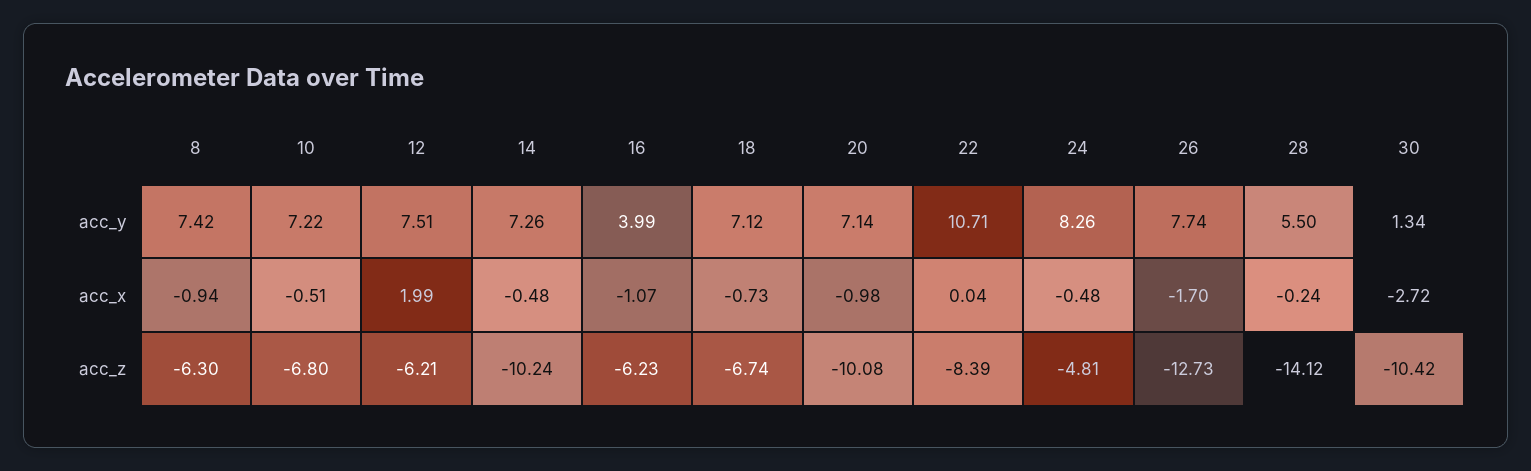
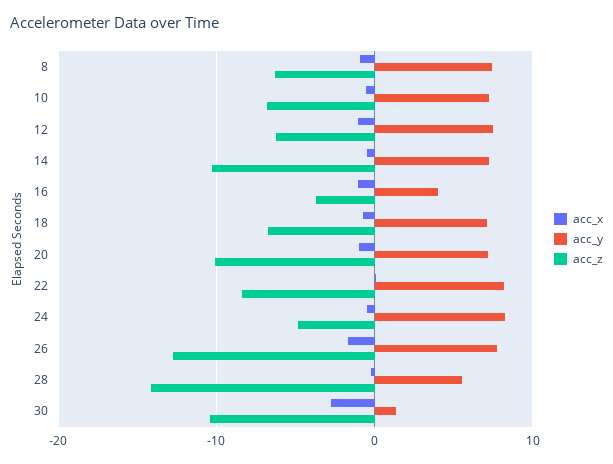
acc_y, 22: 10.71 -> 8
acc_x, 12: 1.99 -> -1
acc_z, 16: -6.23 -> -4

